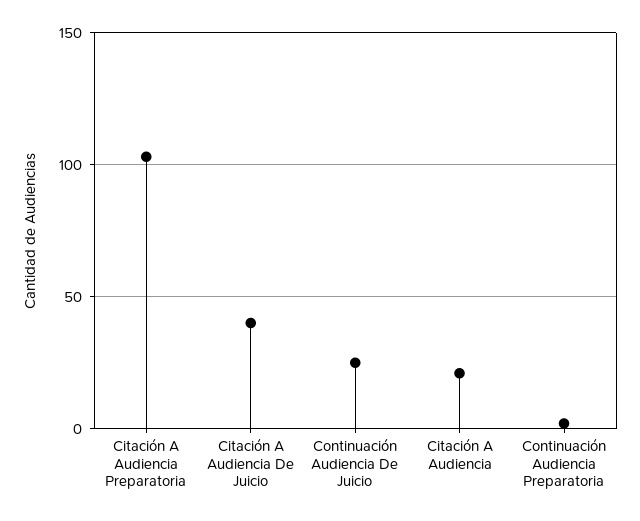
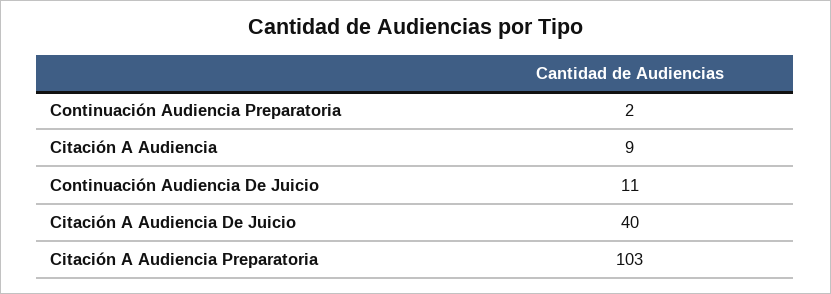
Continuación Audiencia De Juicio: 25 -> 11
Citación A Audiencia: 20 -> 9

